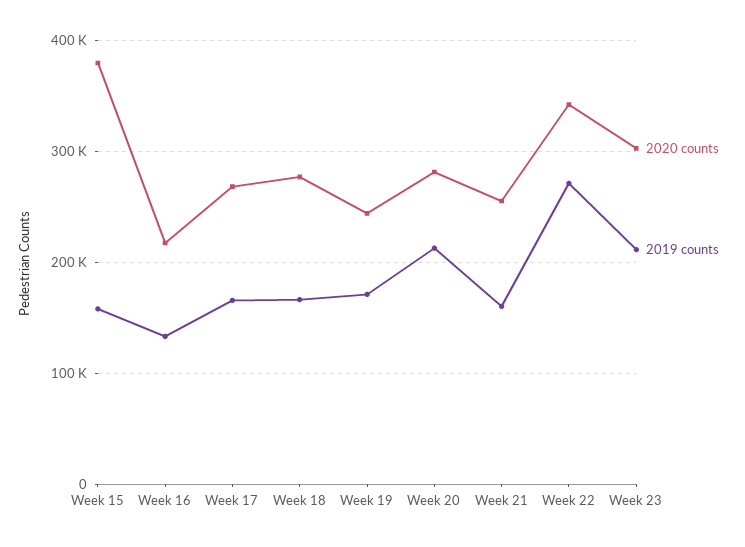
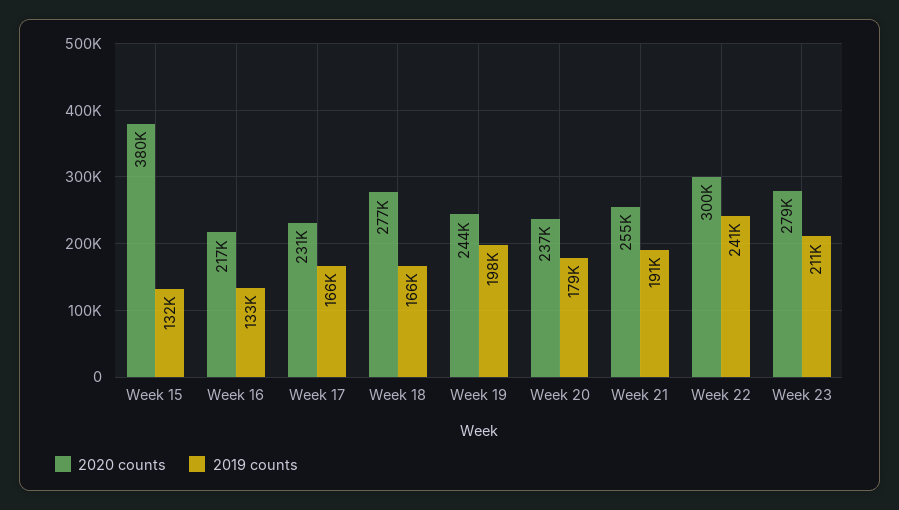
2019 counts, Week 15: 160000 -> 132000
2020 counts, Week 17: 270000 -> 231000
2019 counts, Week 19: 170000 -> 198000
2020 counts, Week 20: 280000 -> 237000
2019 counts, Week 20: 210000 -> 179000
2019 counts, Week 21: 160000 -> 191000
2020 counts, Week 22: 340000 -> 300000
2019 counts, Week 22: 270000 -> 241000
2020 counts, Week 23: 300000 -> 279000

